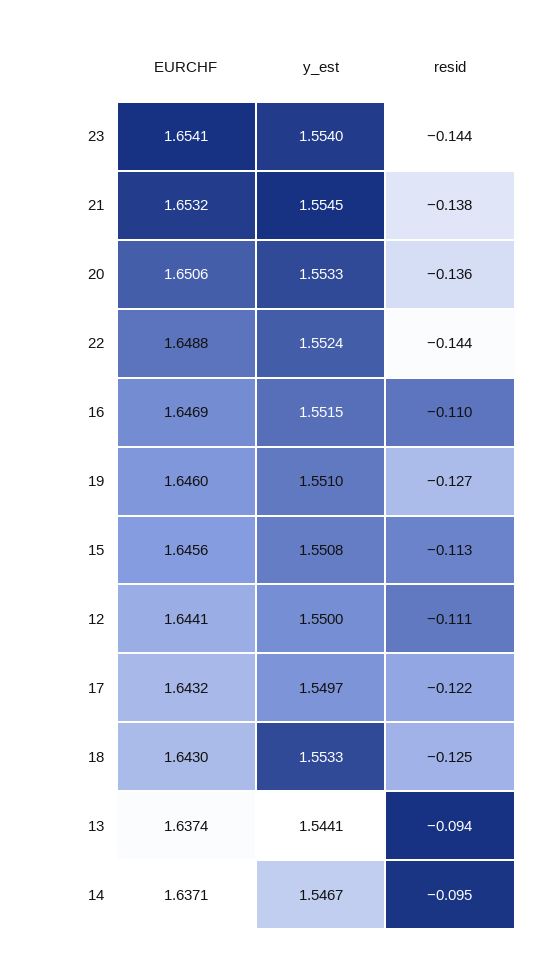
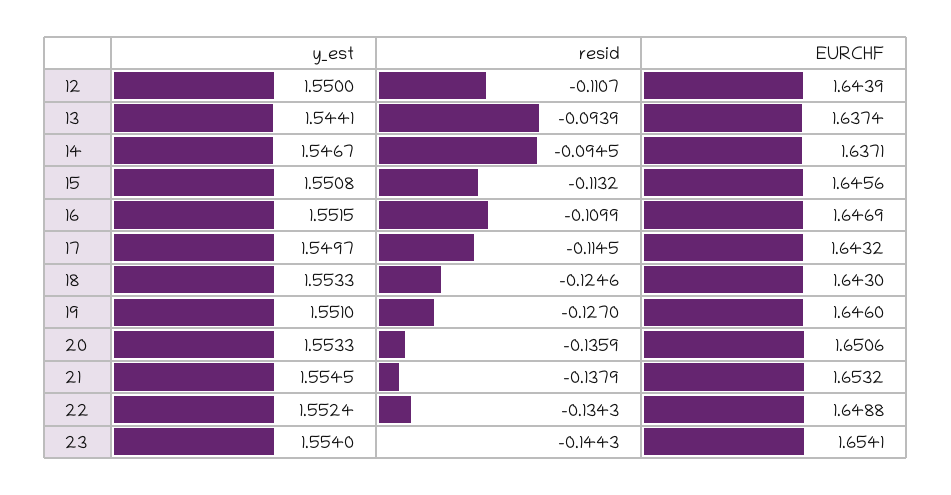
resid, 22: -0.144 -> -0.1343
EURCHF, 12: 1.6441 -> 1.6439
resid, 17: -0.122 -> -0.1145

